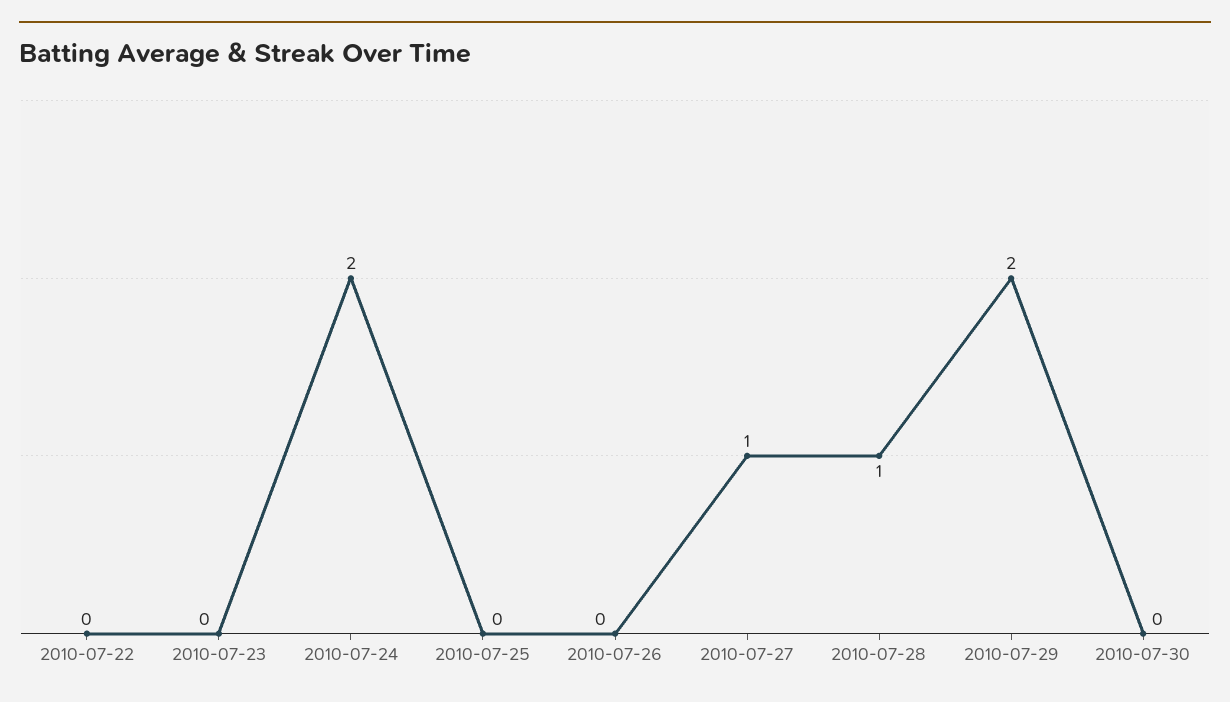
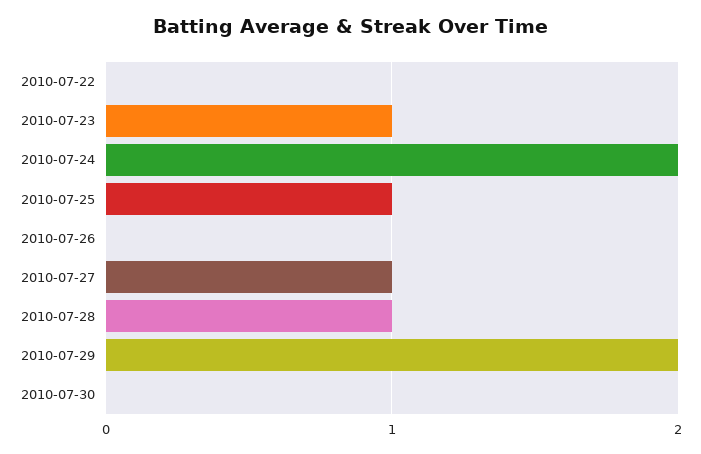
2010-07-23: 0 -> 1
2010-07-25: 0 -> 1

